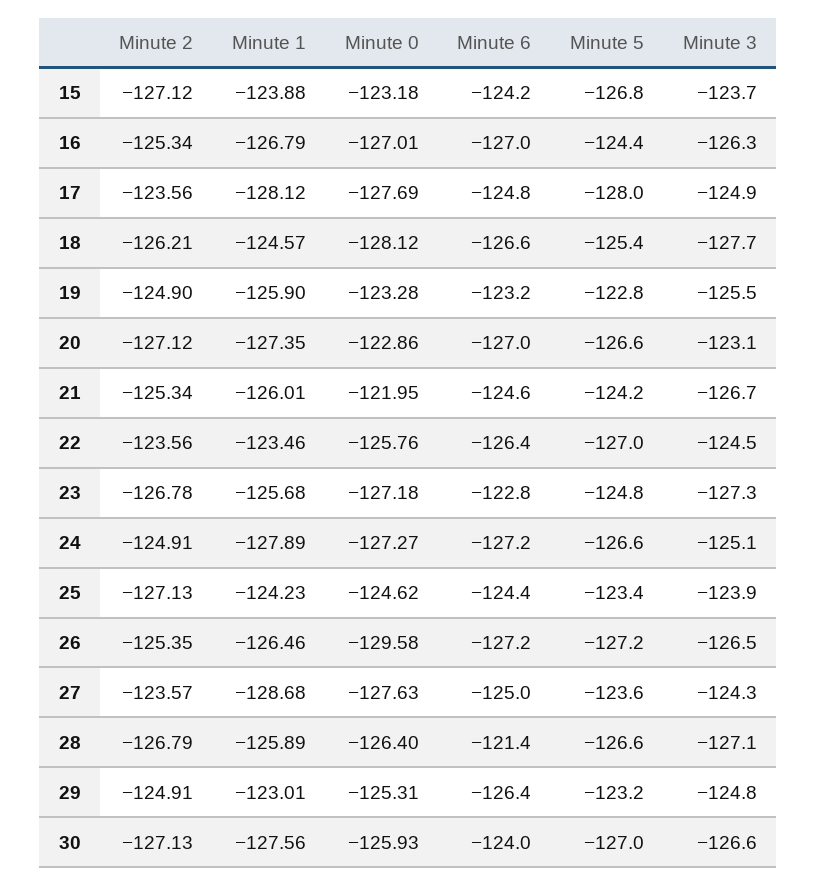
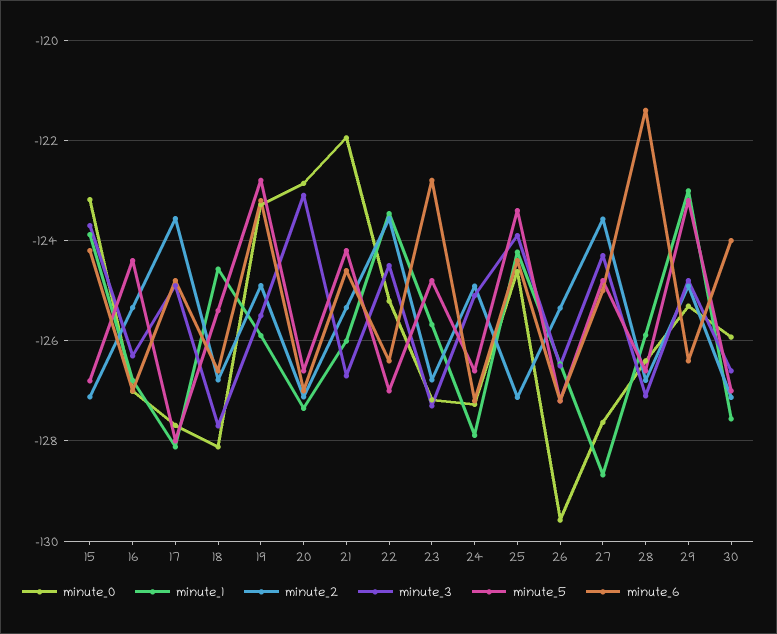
Minute 2, 18: -126.21 -> -126.8
Minute 0, 22: -125.76 -> -125.2
Minute 5, 27: -123.6 -> -124.8

